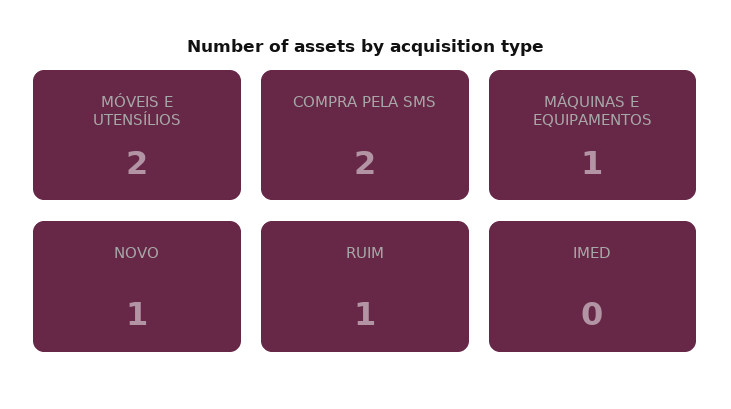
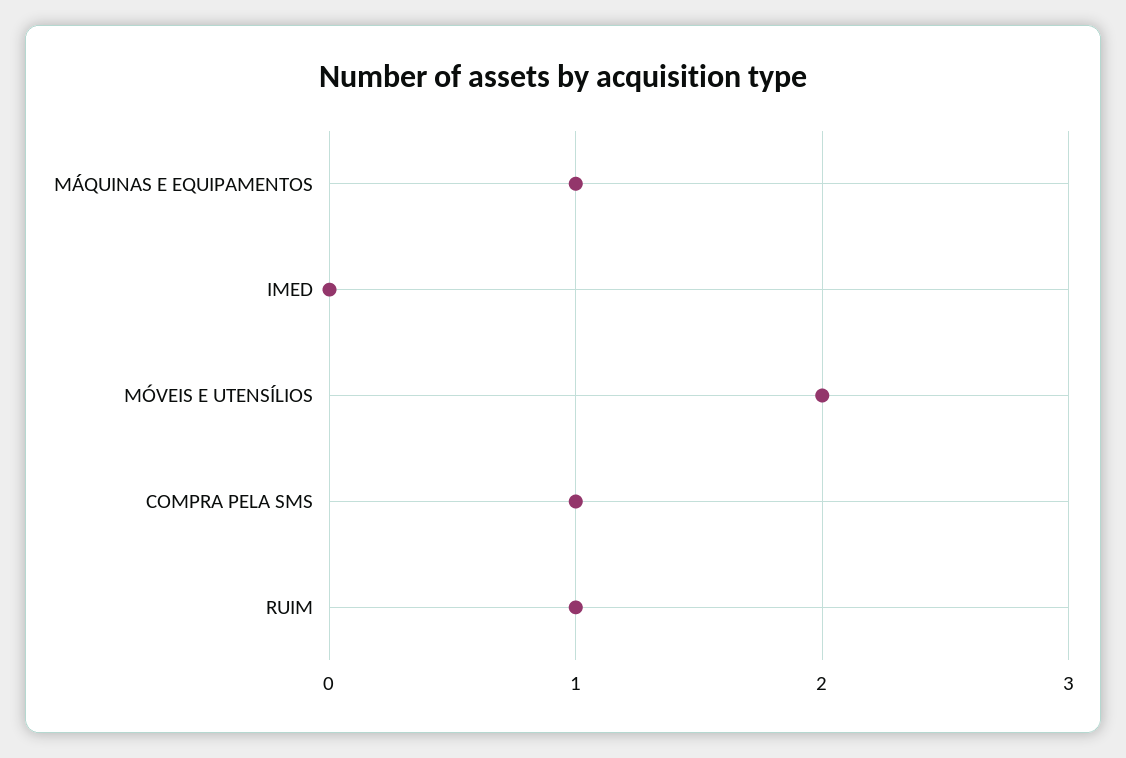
COMPRA PELA SMS: 2 -> 1
NOVO: 1 -> none

